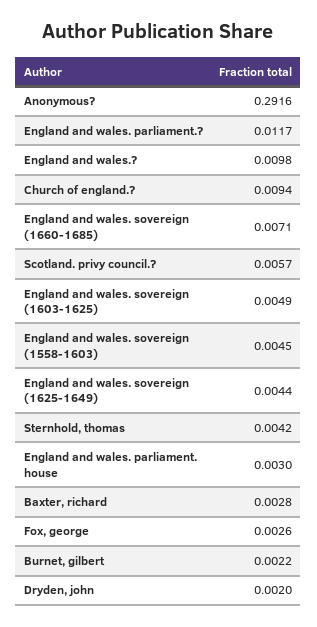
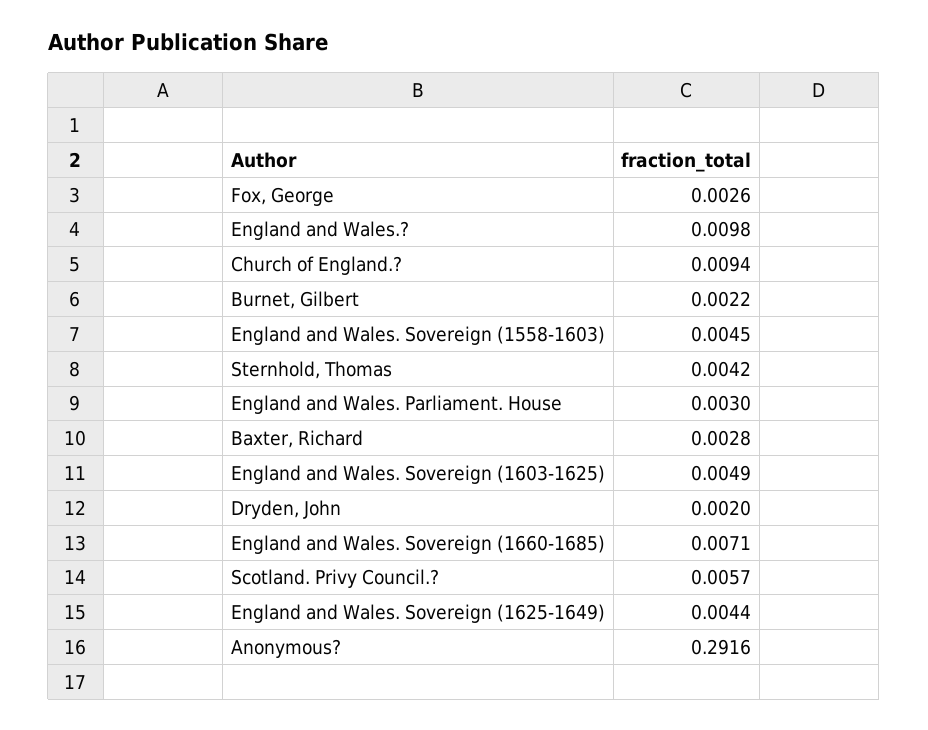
England and wales. parliament.?: 0.0117 -> none

